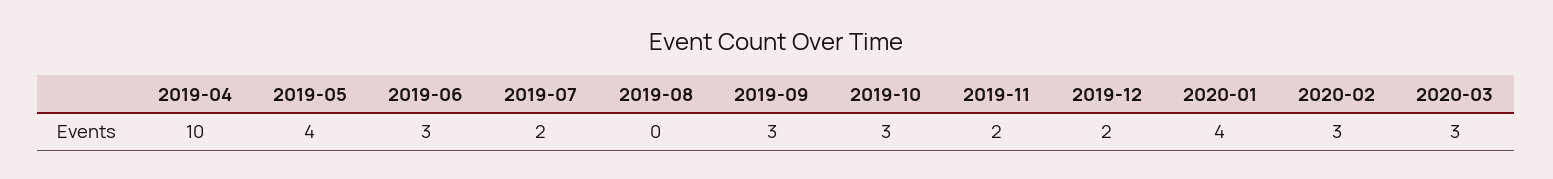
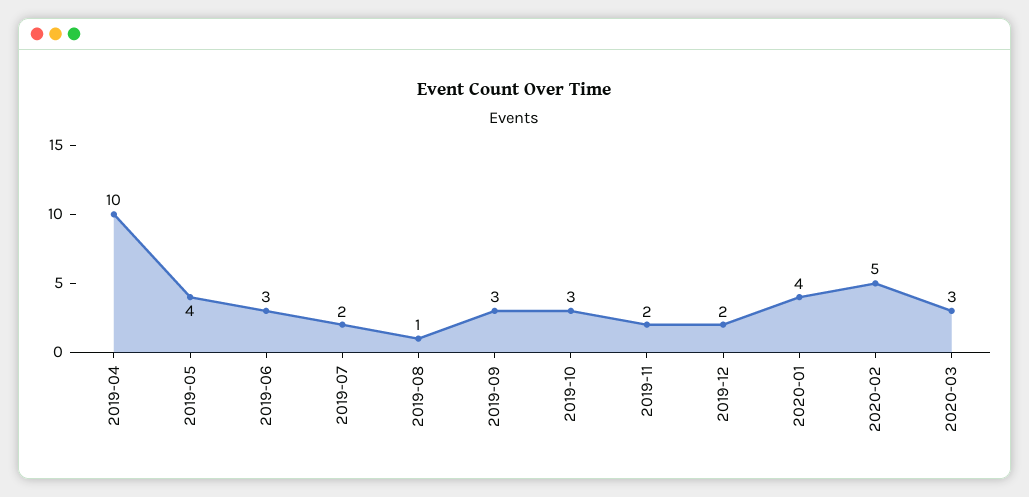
2019-08: 0 -> 1
2020-02: 3 -> 5

